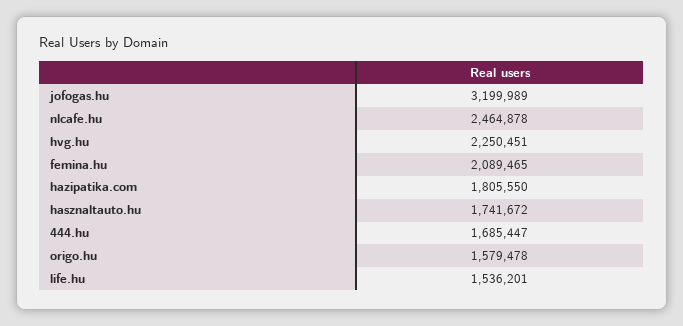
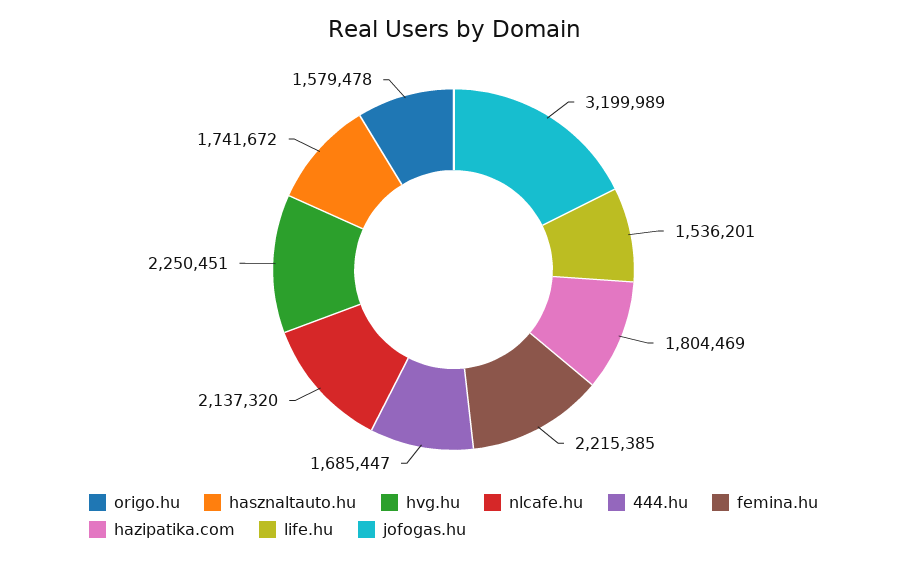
nlcafe.hu: 2464878 -> 2137320
femina.hu: 2089465 -> 2215385
hazipatika.com: 1805550 -> 1804469

